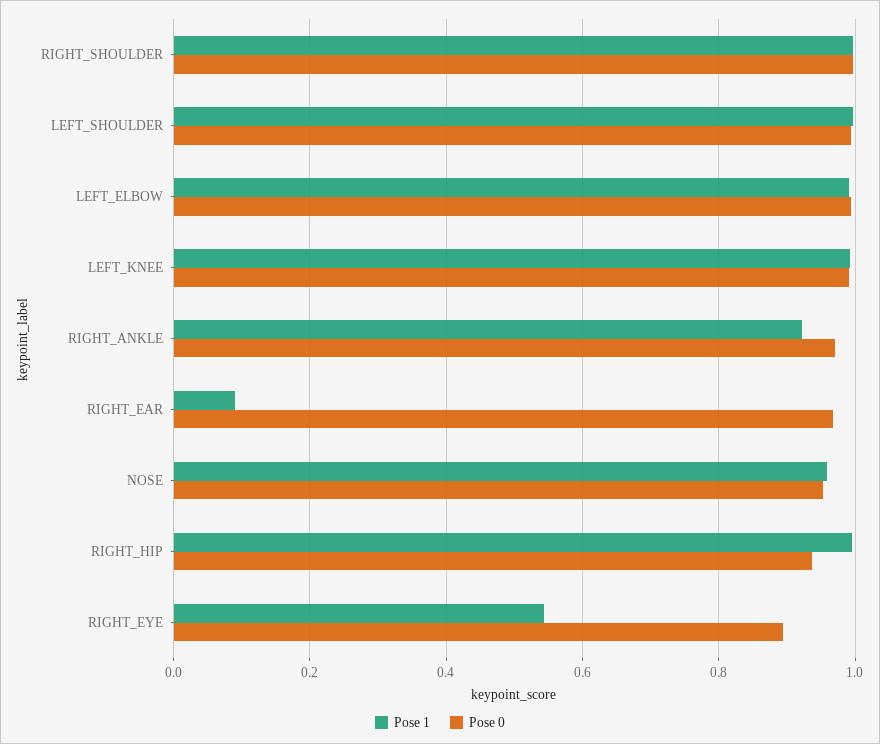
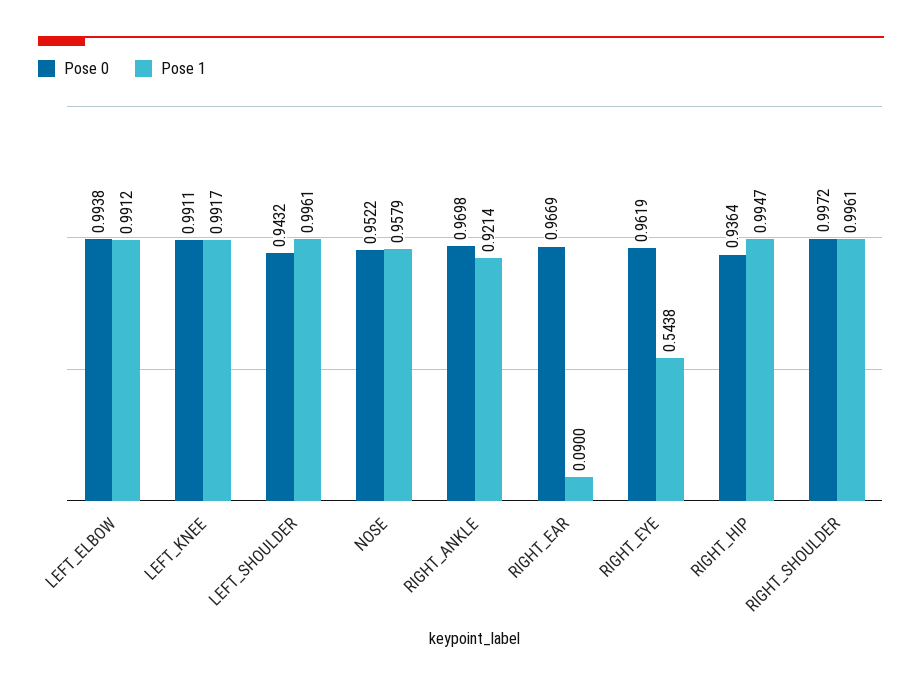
Pose 0, LEFT_SHOULDER: 1 -> 0.9432
Pose 0, RIGHT_EYE: 0.9 -> 0.9619

